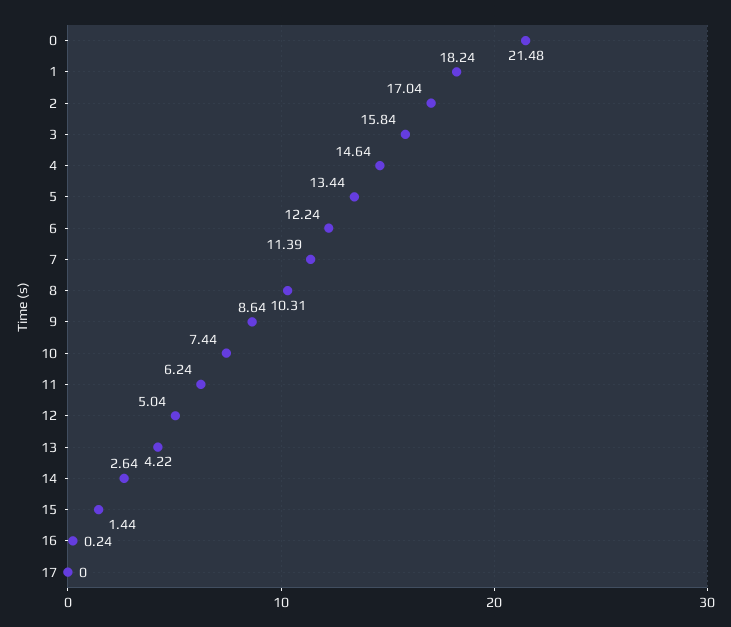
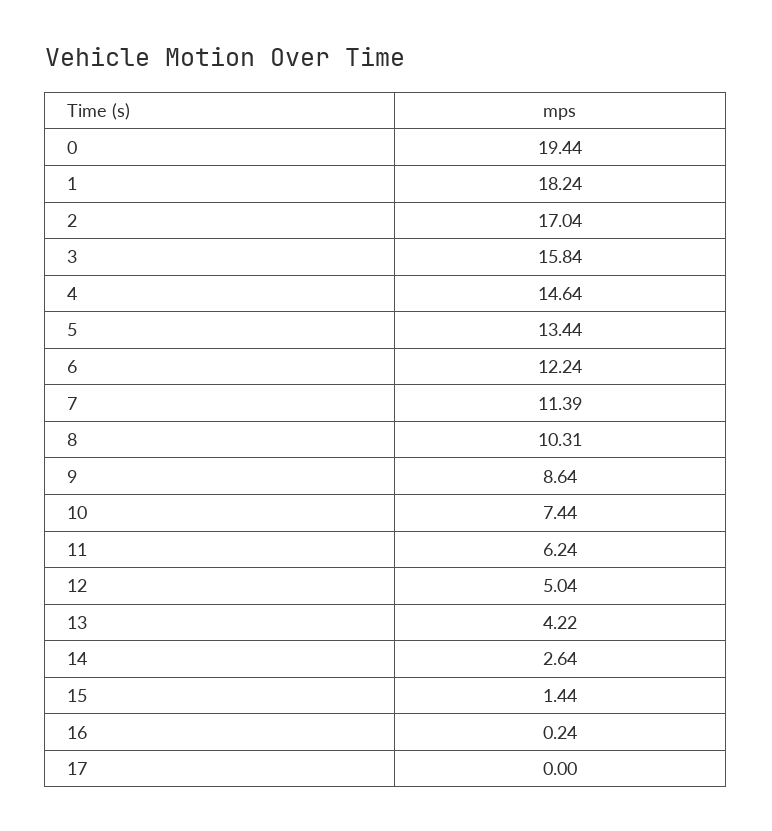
0: 21.48 -> 19.44

